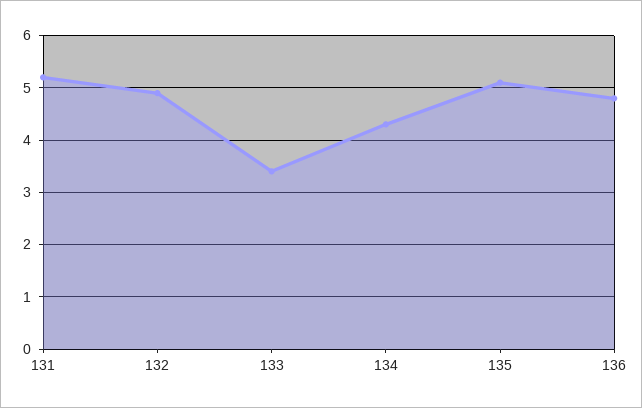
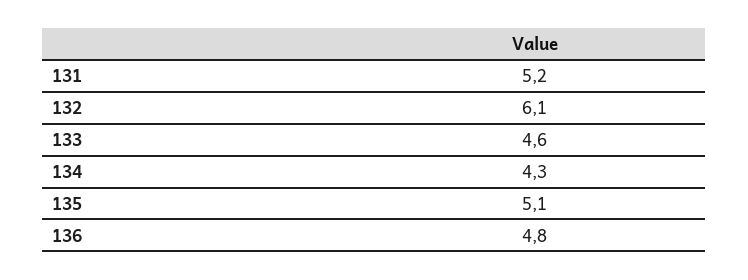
132: 5 -> 6.1
133: 3.5 -> 4.6

